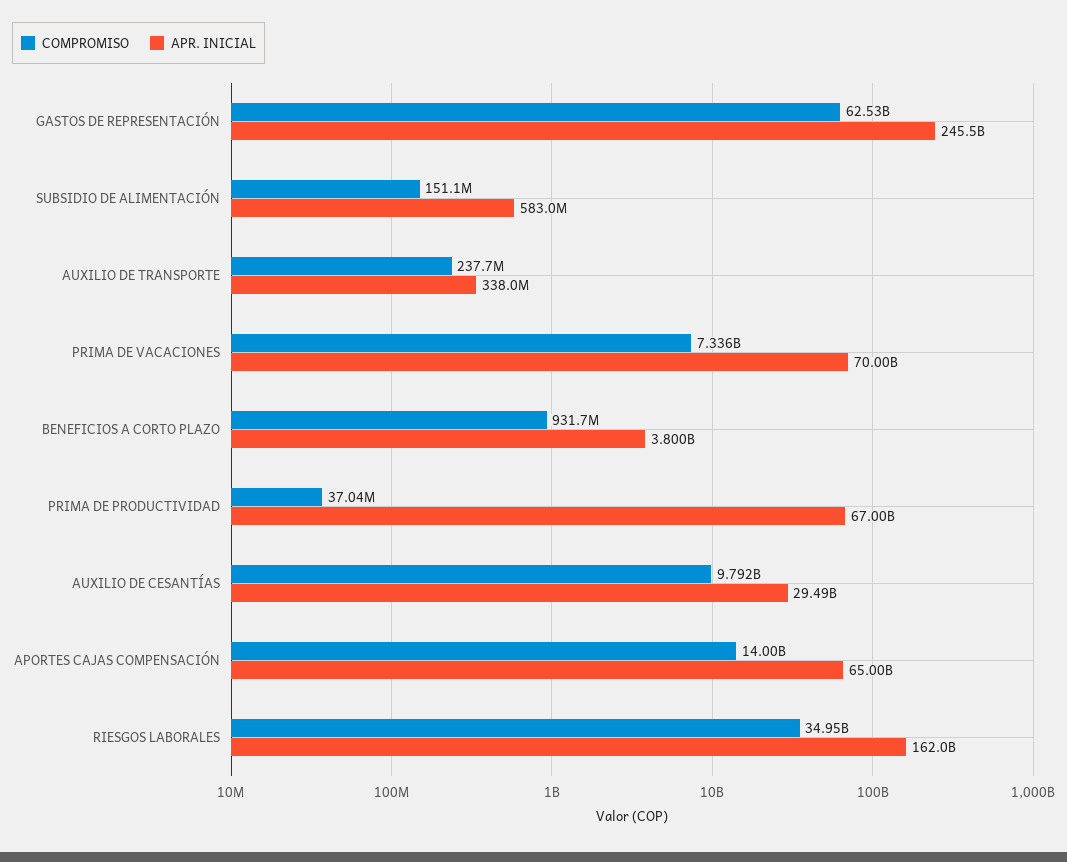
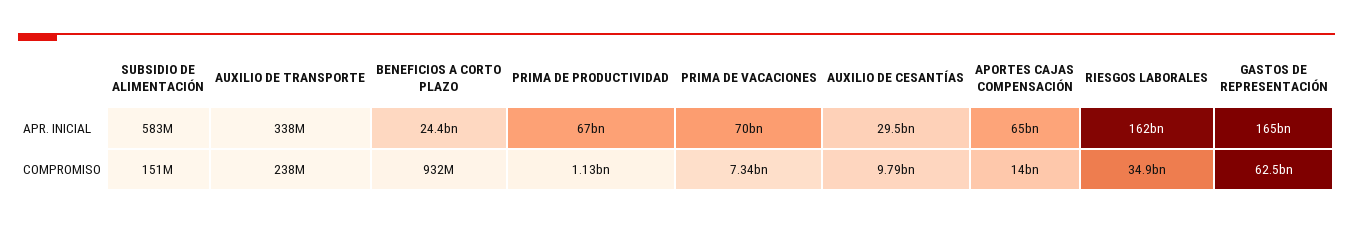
APR. INICIAL, GASTOS DE REPRESENTACIÓN: 245500000000 -> 165000000000
APR. INICIAL, BENEFICIOS A CORTO PLAZO: 3800000000 -> 24400000000
COMPROMISO, PRIMA DE PRODUCTIVIDAD: 37040000 -> 1130000000

